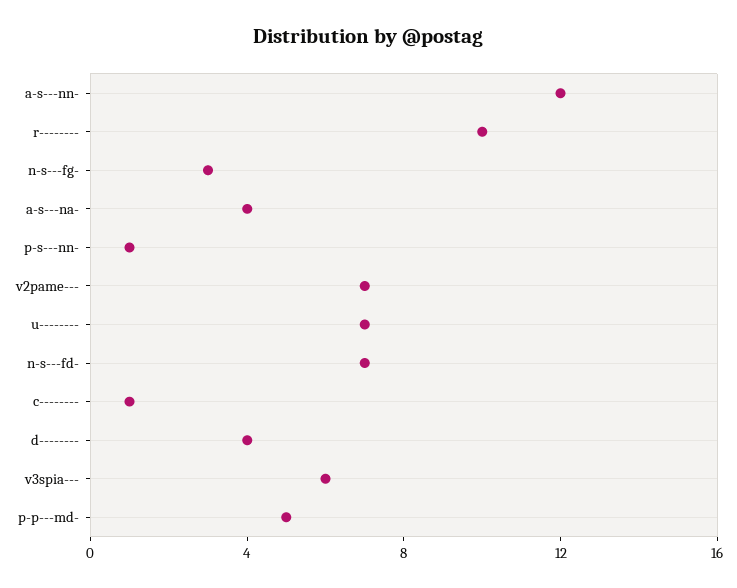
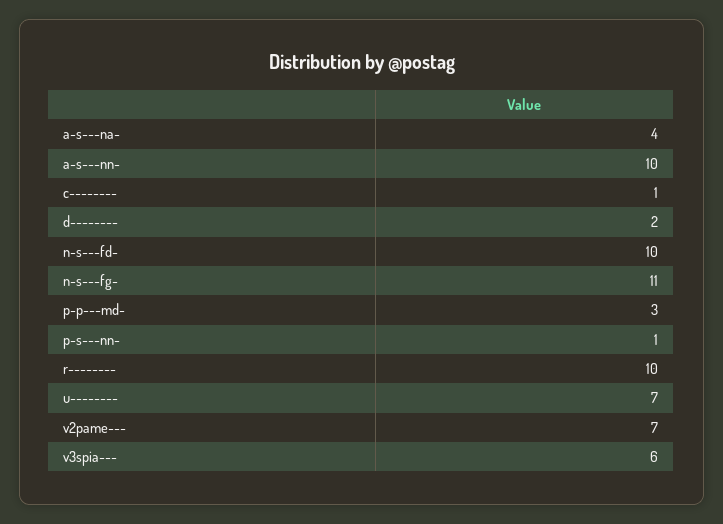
a-s---nn-: 12 -> 10
n-s---fg-: 3 -> 11
n-s---fd-: 7 -> 10
d--------: 4 -> 2
p-p---md-: 5 -> 3

